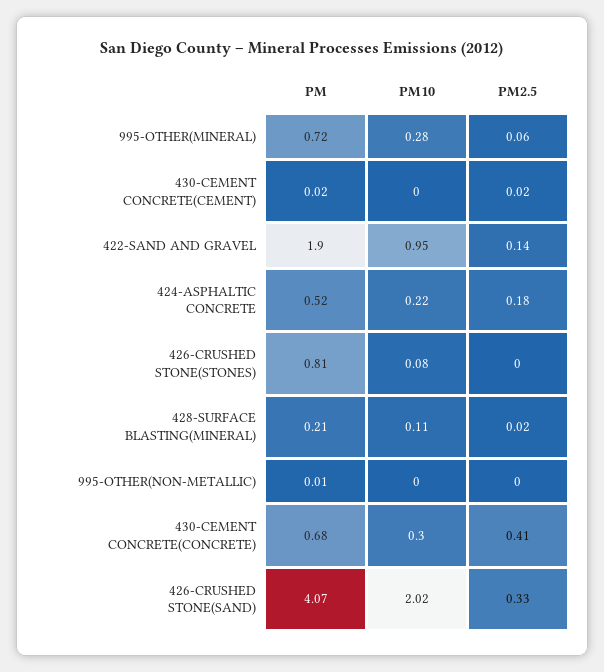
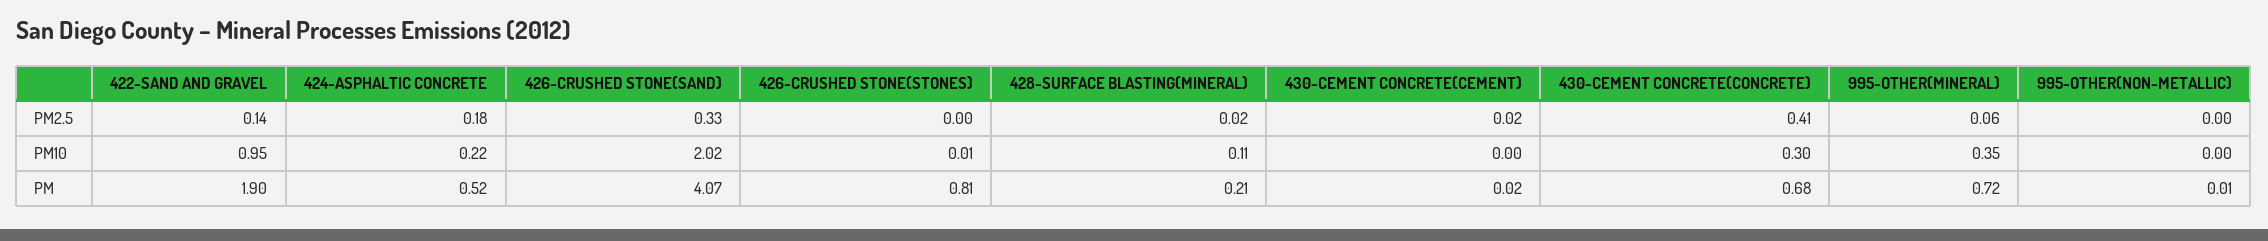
PM10, 995-OTHER(MINERAL): 0.28 -> 0.35
PM10, 426-CRUSHED STONE(STONES): 0.08 -> 0.01

